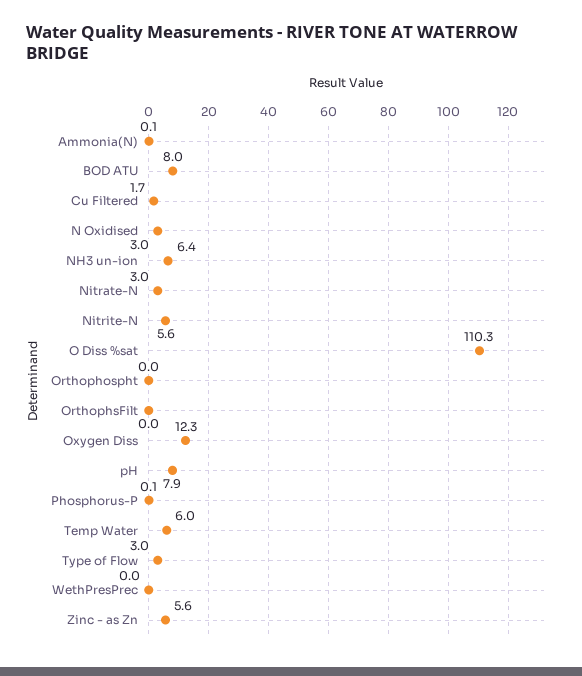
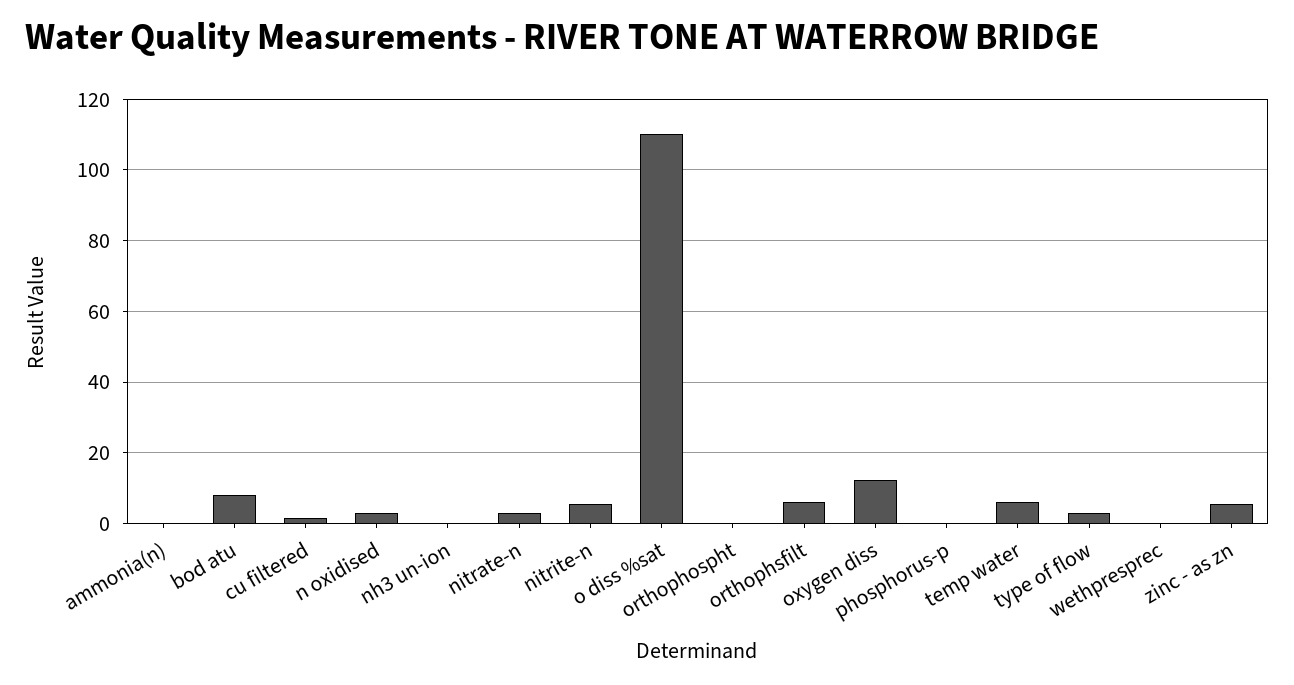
NH3 un-ion: 6.4 -> 0
OrthophsFilt: 0 -> 6
pH: 7.9 -> none

